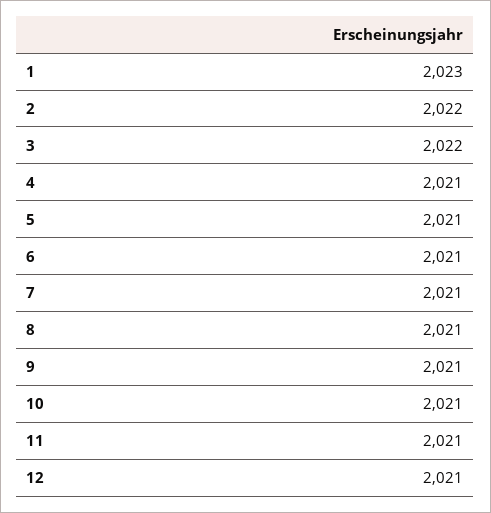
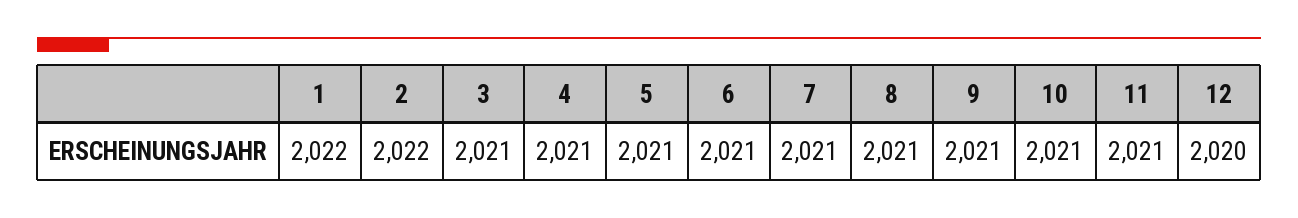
1: 2023 -> 2022
3: 2022 -> 2021
12: 2021 -> 2020

